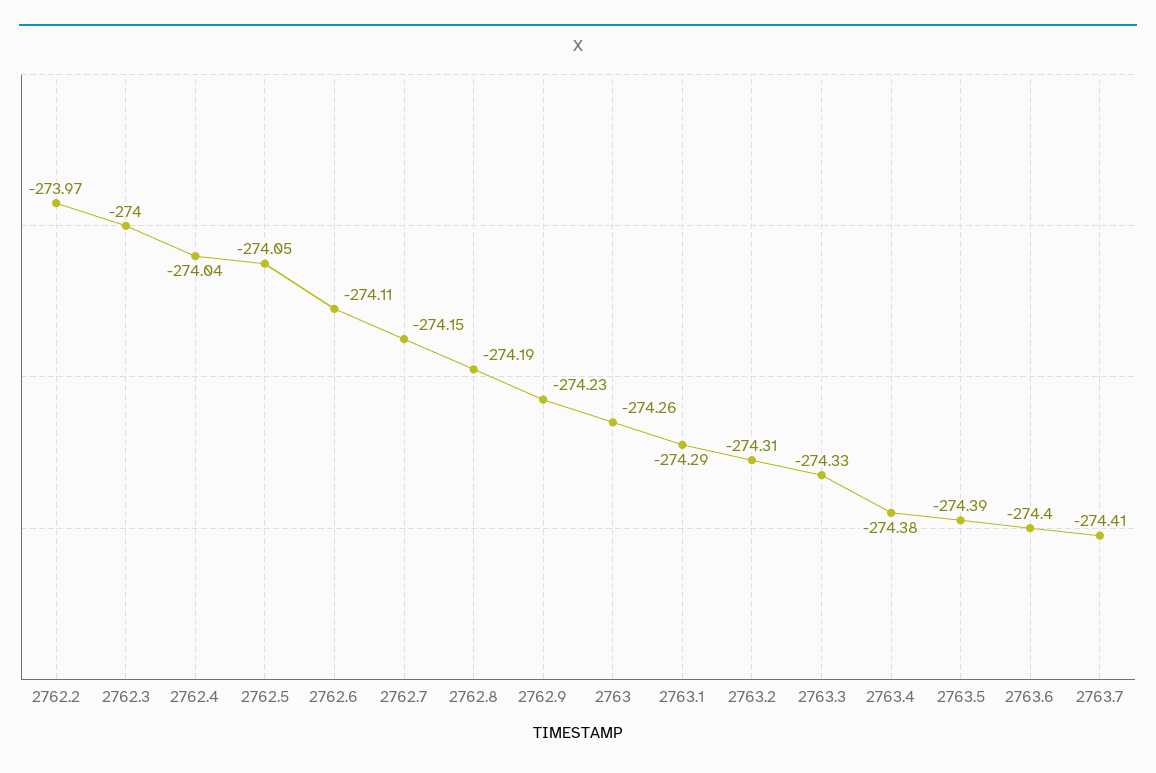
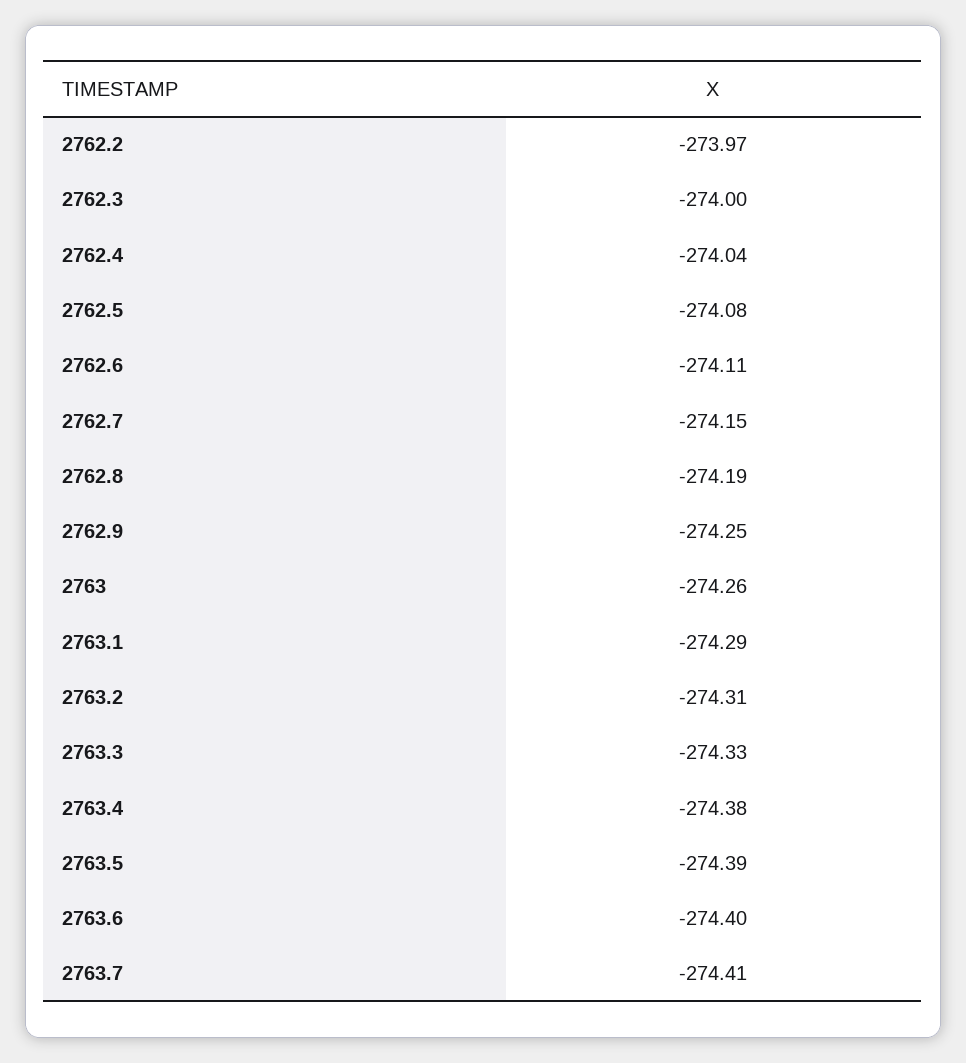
2762.5: -274.05 -> -274.08
2762.9: -274.23 -> -274.25

